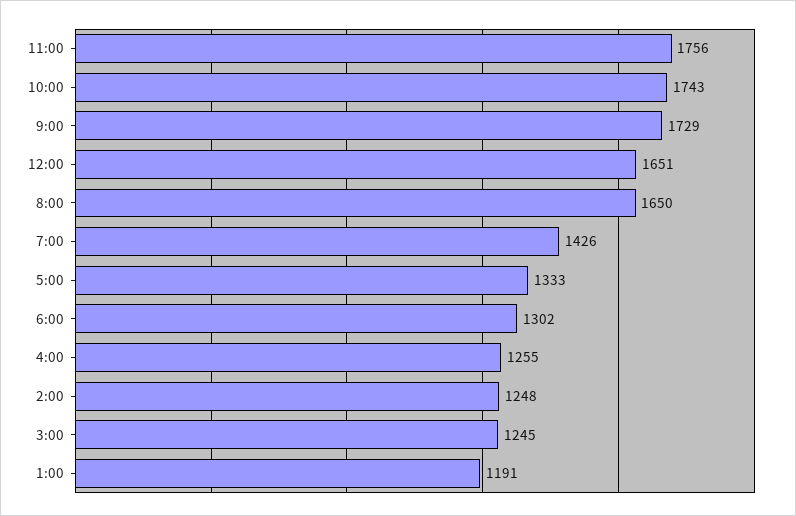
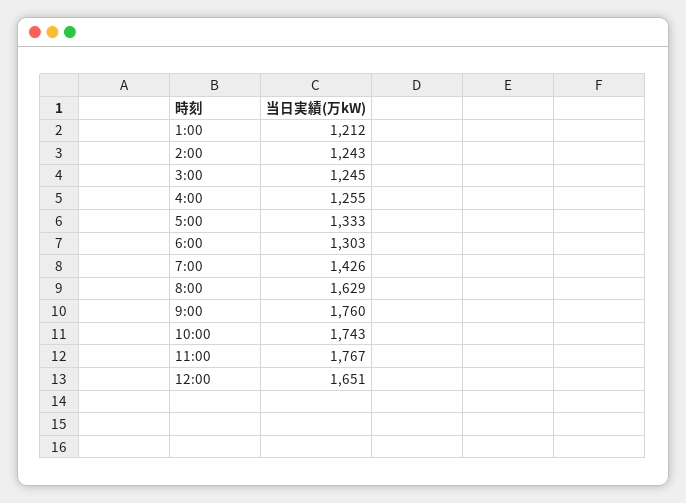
11:00: 1756 -> 1767
9:00: 1729 -> 1760
8:00: 1650 -> 1629
6:00: 1302 -> 1303
2:00: 1248 -> 1243
1:00: 1191 -> 1212

